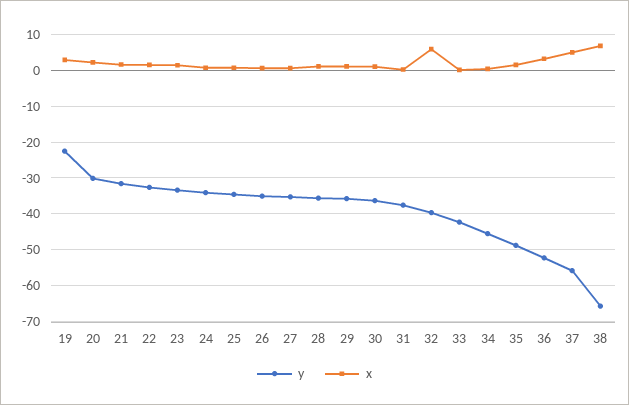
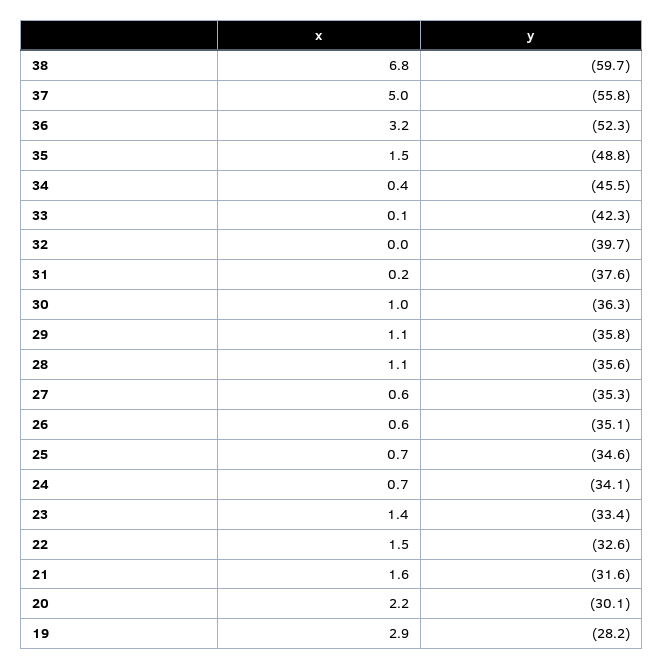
y, 19: -22 -> -28.2
x, 32: 6 -> 0
y, 38: -66 -> -59.7

